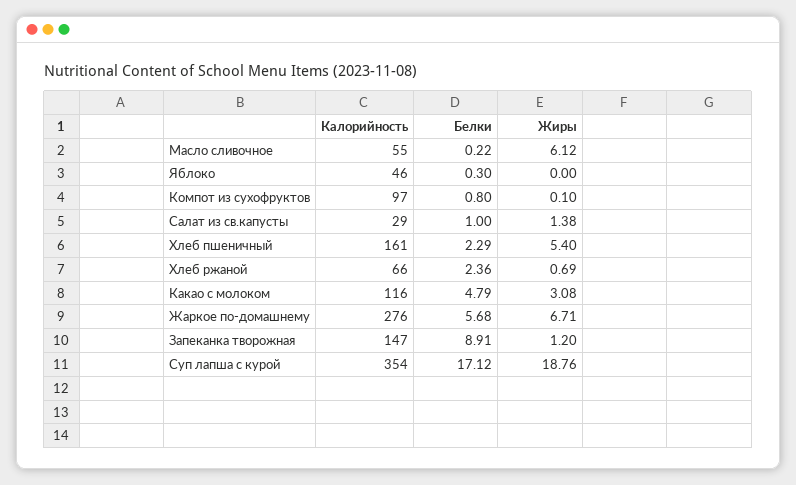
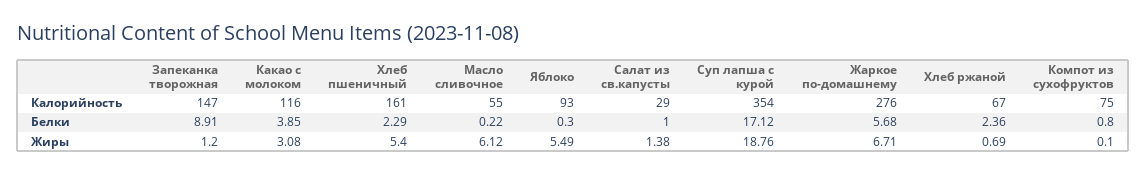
Калорийность, Яблоко: 46 -> 93
Жиры, Яблоко: 0 -> 5.49
Калорийность, Компот из сухофруктов: 97 -> 75
Калорийность, Хлеб ржаной: 66 -> 67
Белки, Какао с молоком: 4.79 -> 3.85

